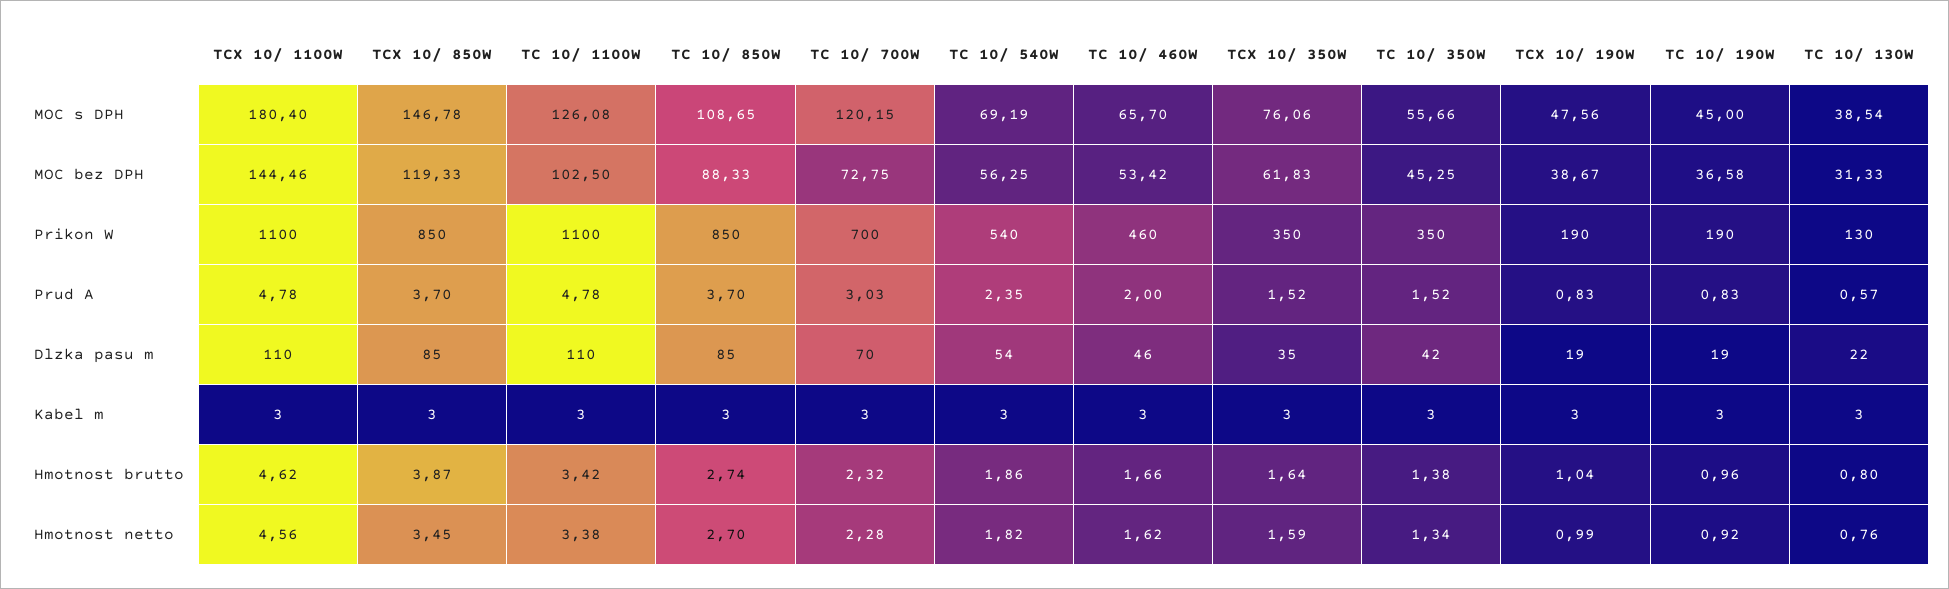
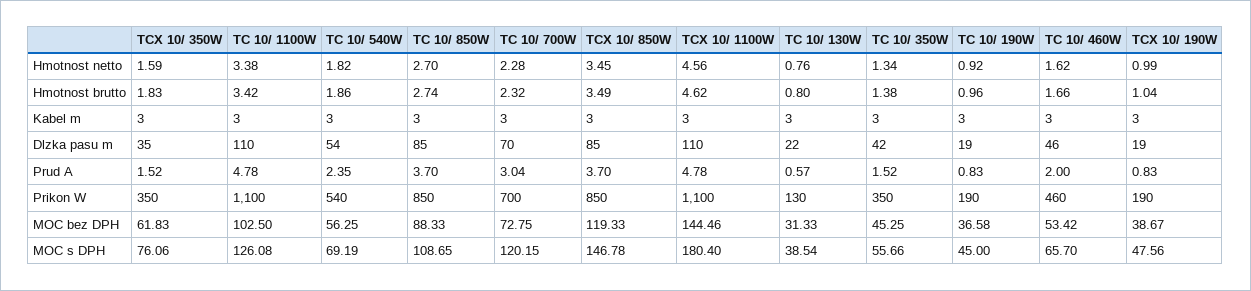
TC 10/ 700W, Prud A: 3.03 -> 3.04
TCX 10/ 850W, Hmotnost brutto: 3.87 -> 3.49
TCX 10/ 350W, Hmotnost brutto: 1.64 -> 1.83

